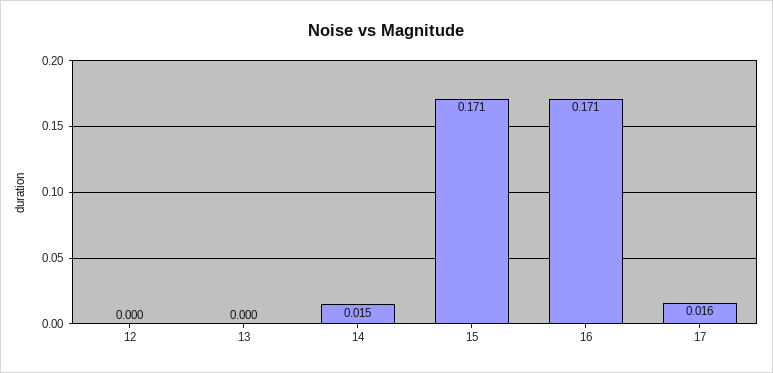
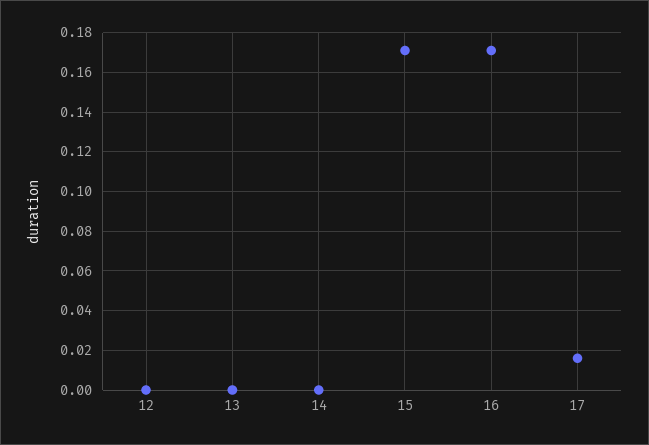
14: 0.015 -> 0

